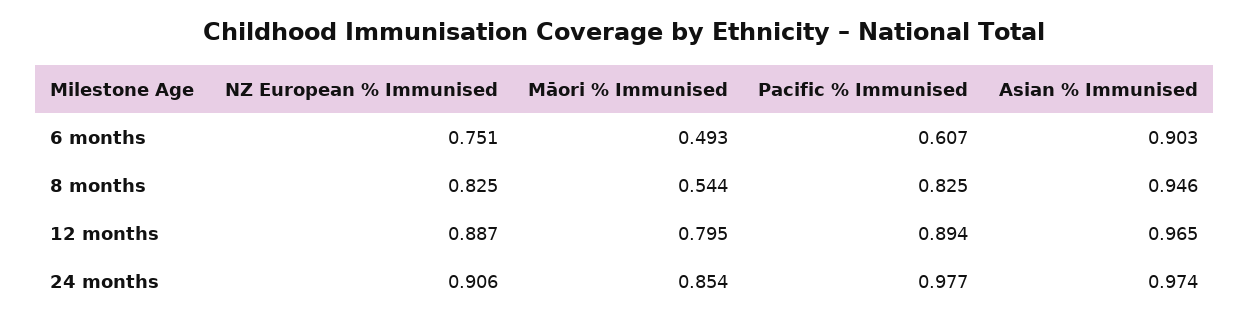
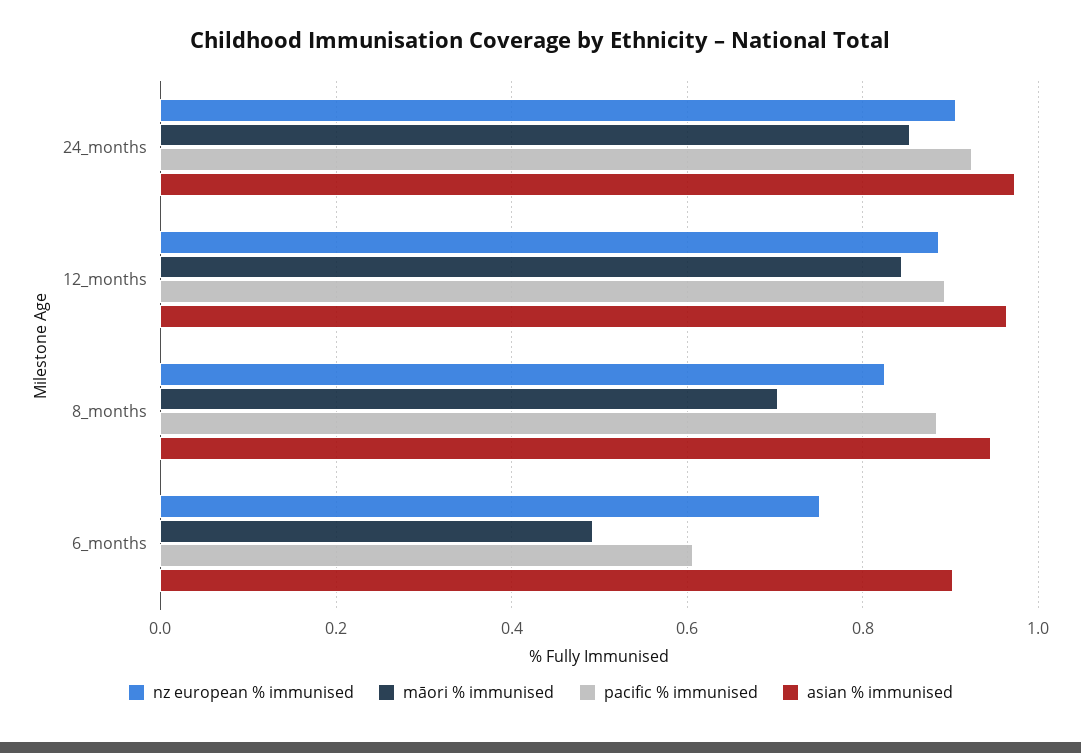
Māori % Immunised, 8 months: 0.544 -> 0.7
Pacific % Immunised, 8 months: 0.825 -> 0.88
Māori % Immunised, 12 months: 0.795 -> 0.84
Pacific % Immunised, 24 months: 0.977 -> 0.92

